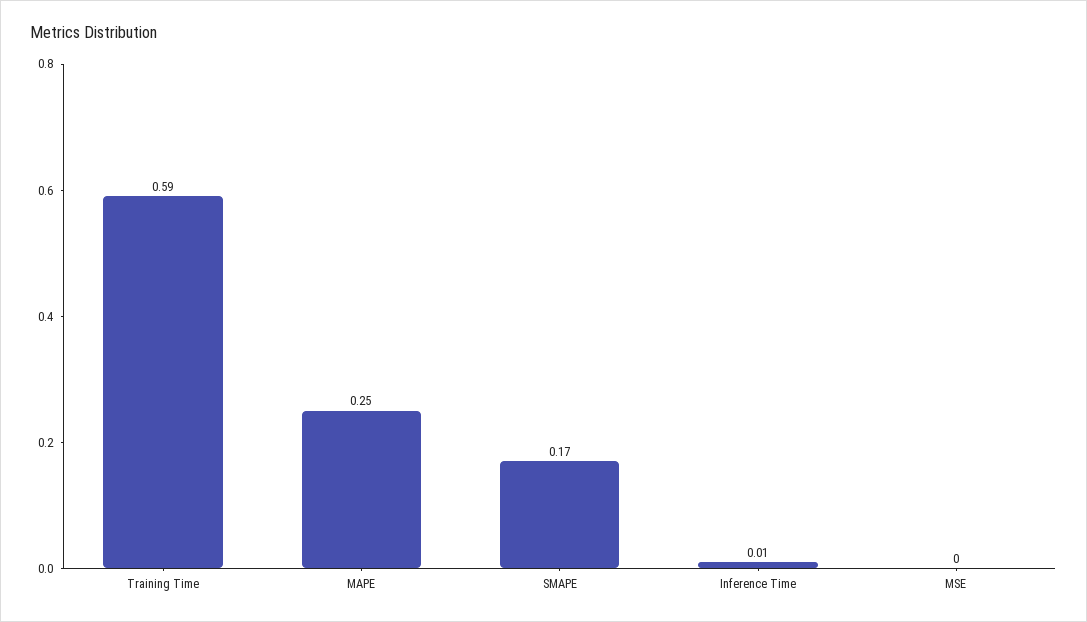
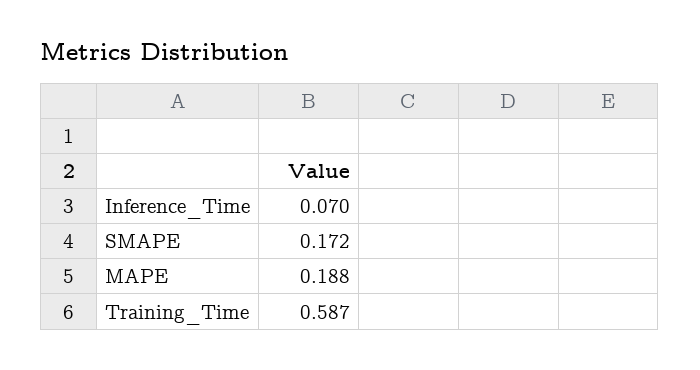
MAPE: 0.25 -> 0.188
Inference Time: 0.01 -> 0.07
MSE: 0 -> none

